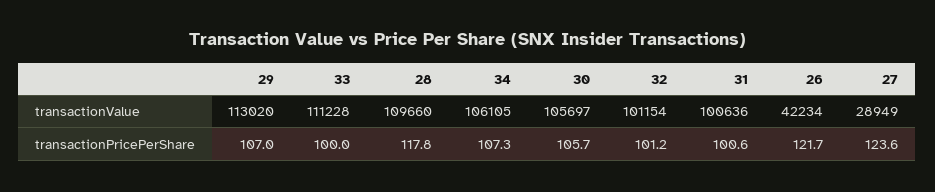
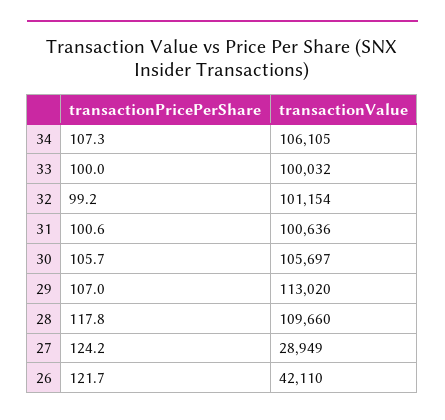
33, transactionValue: 111228 -> 100032
26, transactionValue: 42234 -> 42110
32, transactionPricePerShare: 101.2 -> 99.2
27, transactionPricePerShare: 123.6 -> 124.2

